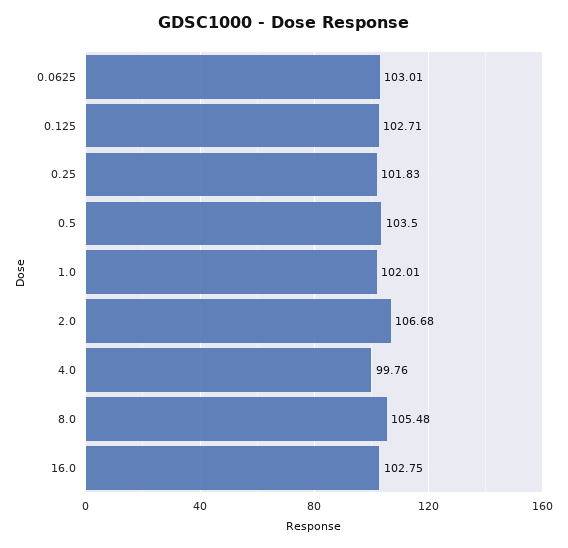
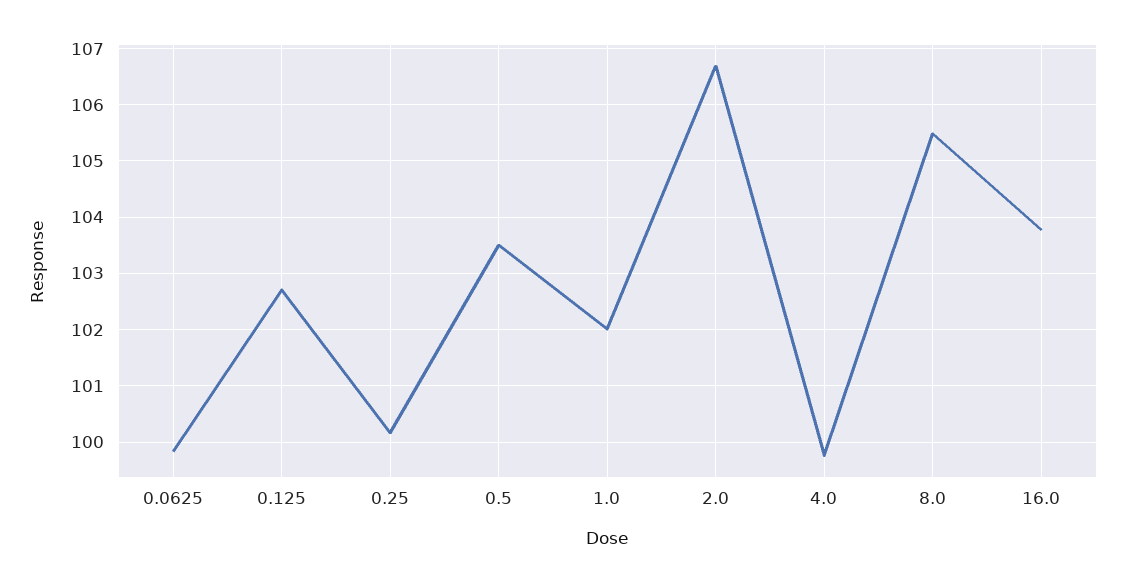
0.0625: 103.01 -> 99.8
0.25: 101.83 -> 100.2
16.0: 102.75 -> 103.8

